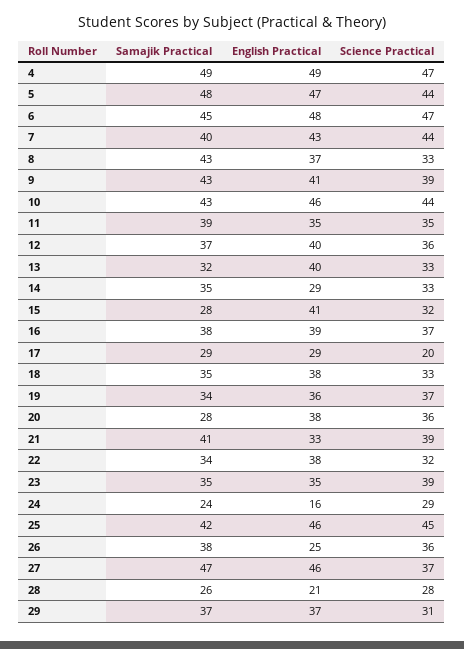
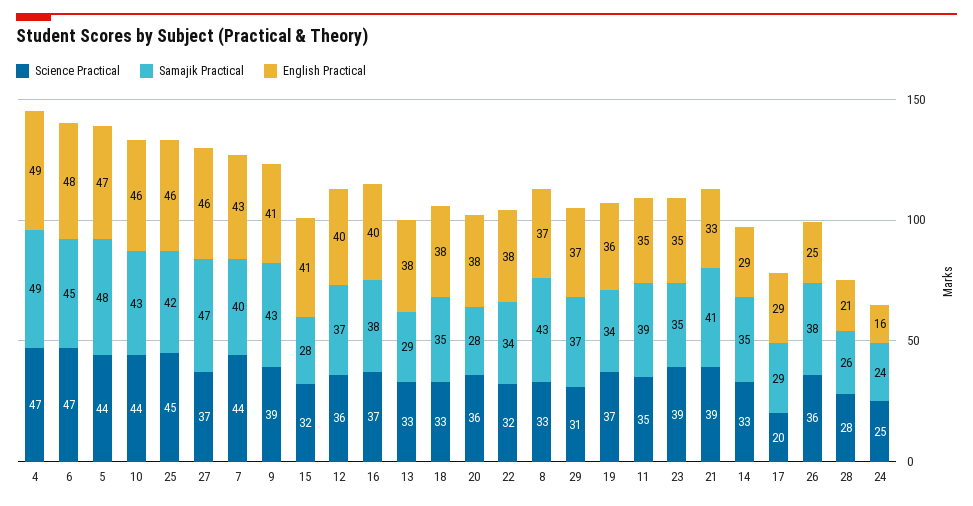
Samajik Practical, 13: 32 -> 29
English Practical, 13: 40 -> 38
English Practical, 16: 39 -> 40
Science Practical, 24: 29 -> 25

